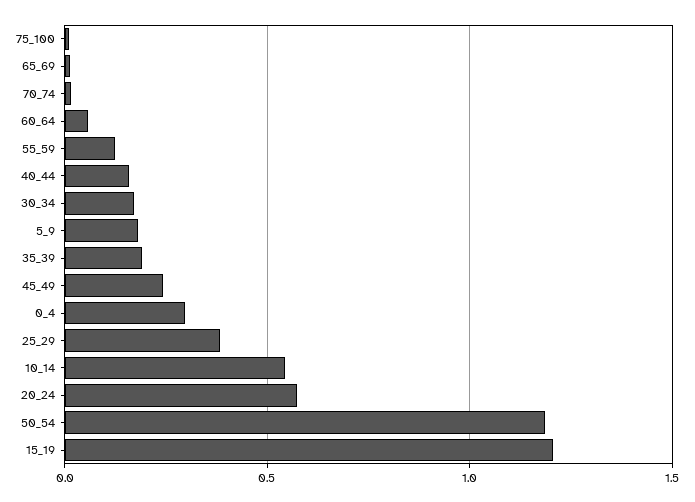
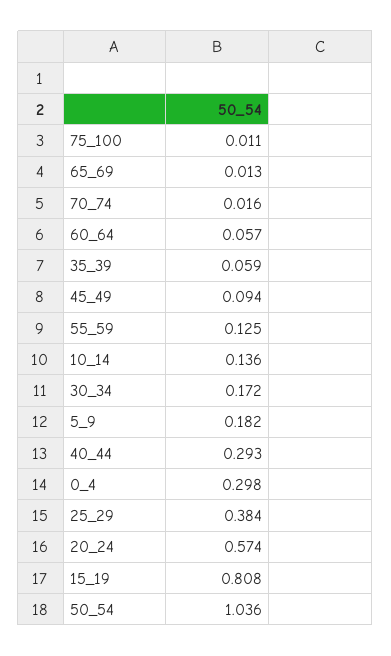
40_44: 0.15 -> 0.293
35_39: 0.2 -> 0.059
45_49: 0.25 -> 0.094
10_14: 0.55 -> 0.136
50_54: 1.2 -> 1.036
15_19: 1.2 -> 0.808

